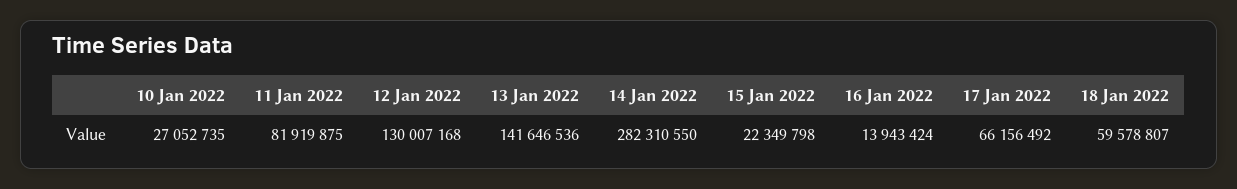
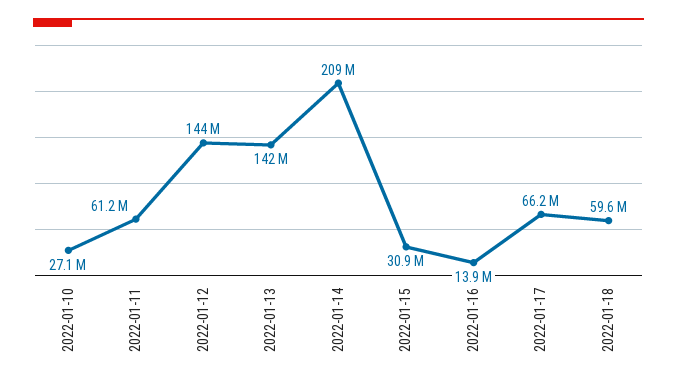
11 Jan 2022: 81919875 -> 61200000
12 Jan 2022: 130007168 -> 144000000
14 Jan 2022: 282310550 -> 209000000
15 Jan 2022: 22349798 -> 30900000

